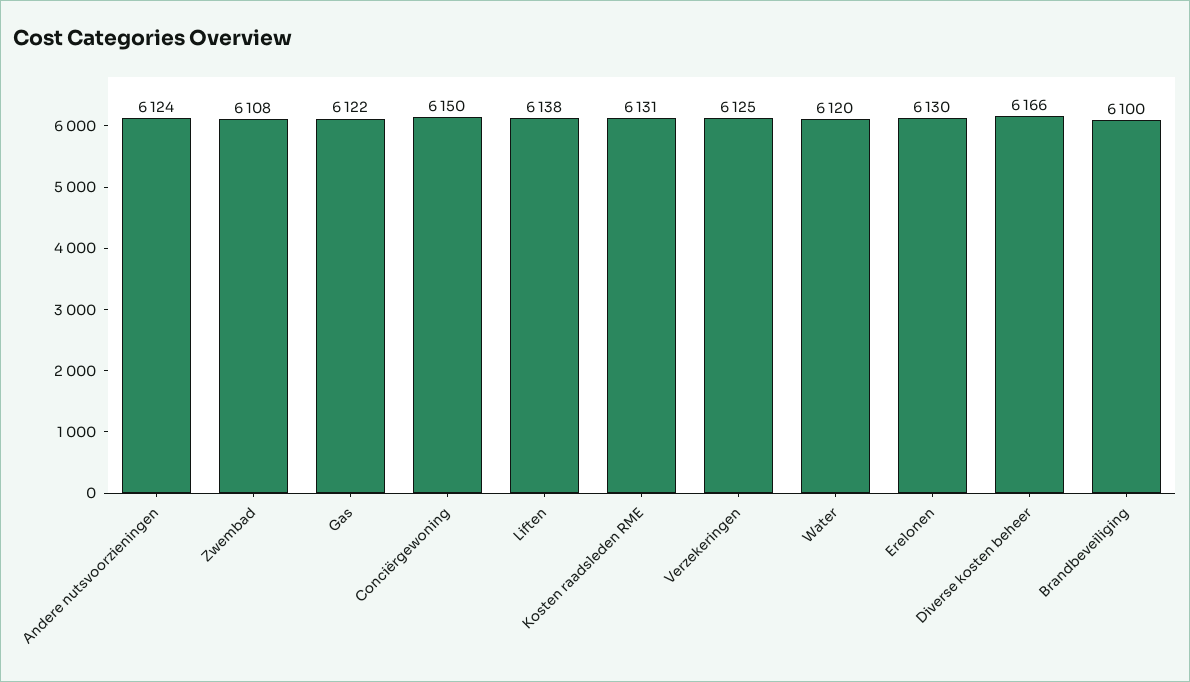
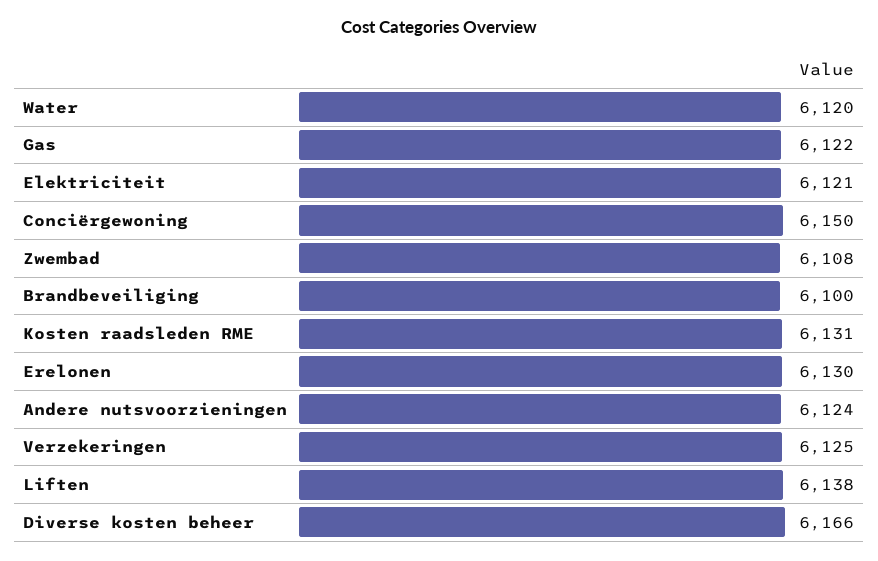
Elektriciteit: none -> 6121

